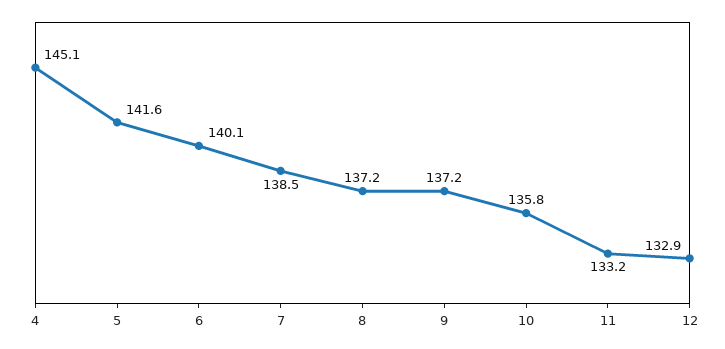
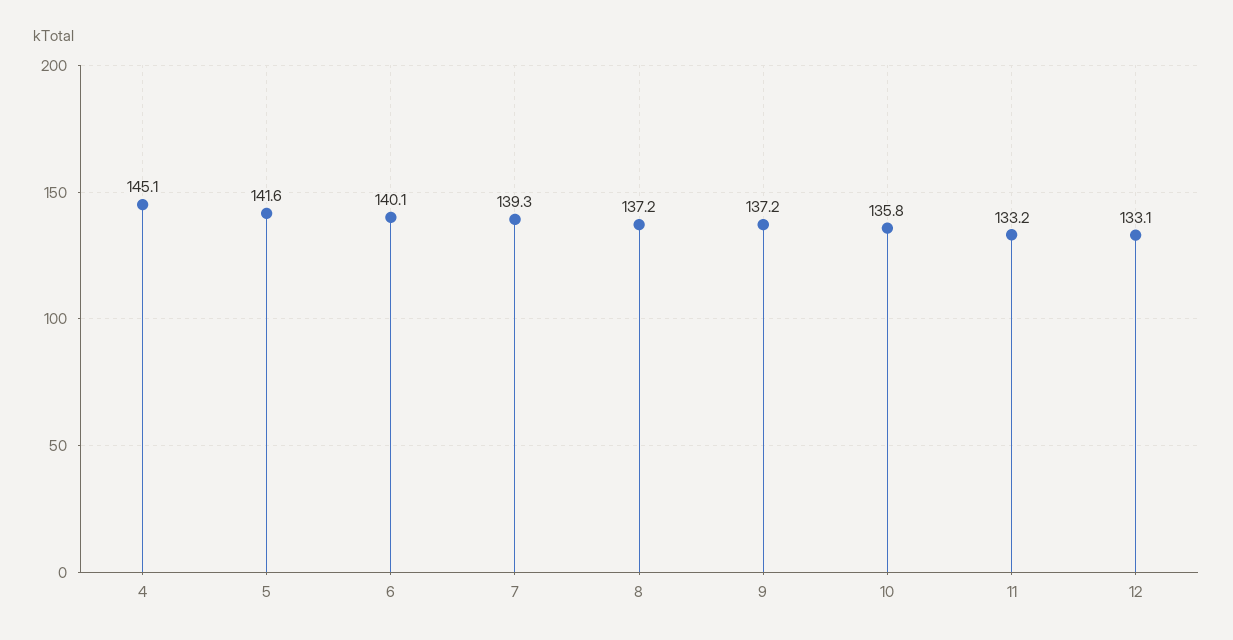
7: 138.5 -> 139.3
12: 132.9 -> 133.1

